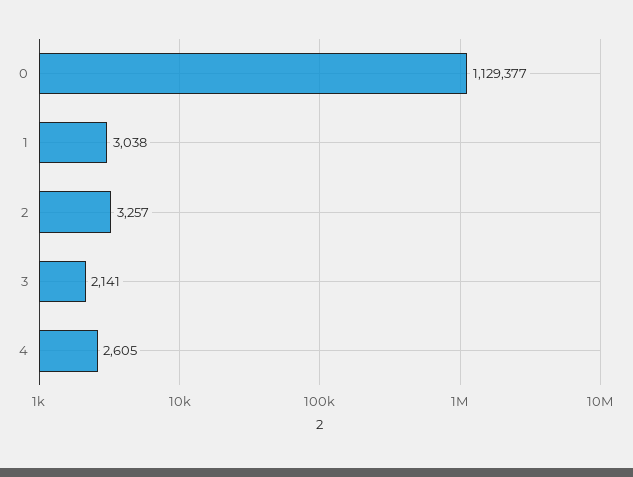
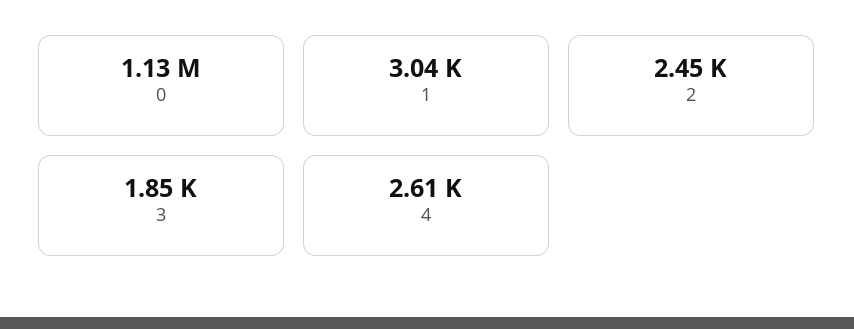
2: 3257 -> 2450
3: 2141 -> 1850

